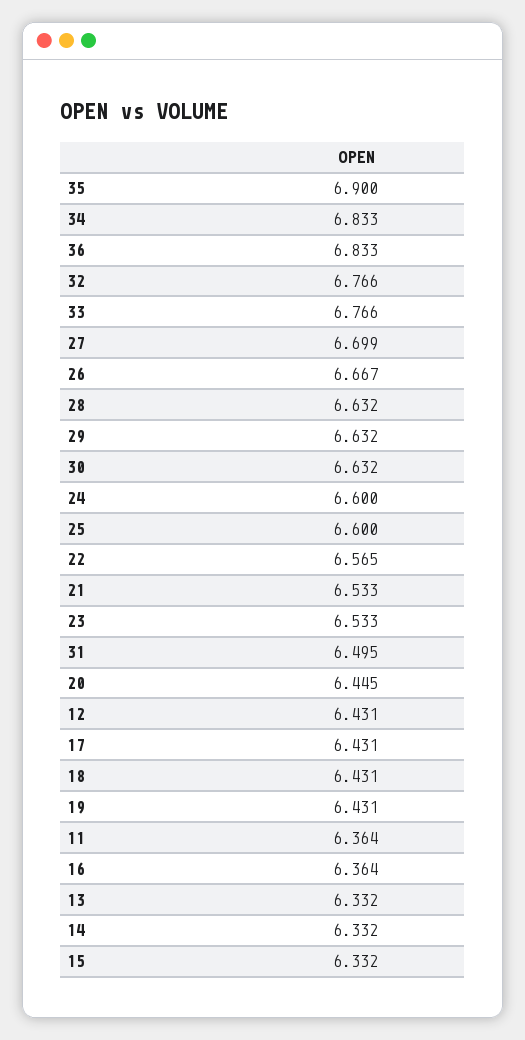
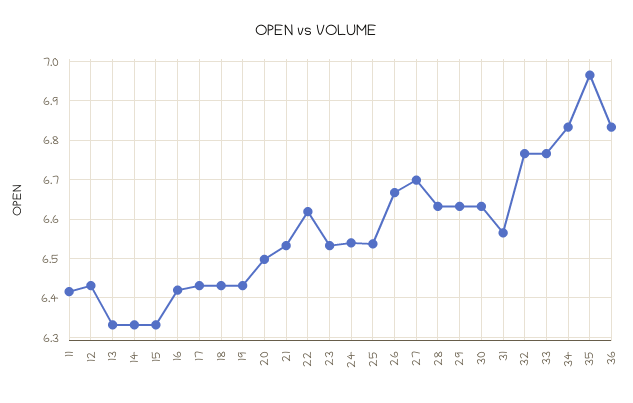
35: 6.9 -> 6.96
24: 6.6 -> 6.54
25: 6.6 -> 6.54
22: 6.565 -> 6.62
31: 6.495 -> 6.56
20: 6.445 -> 6.5
11: 6.364 -> 6.42
16: 6.364 -> 6.42

